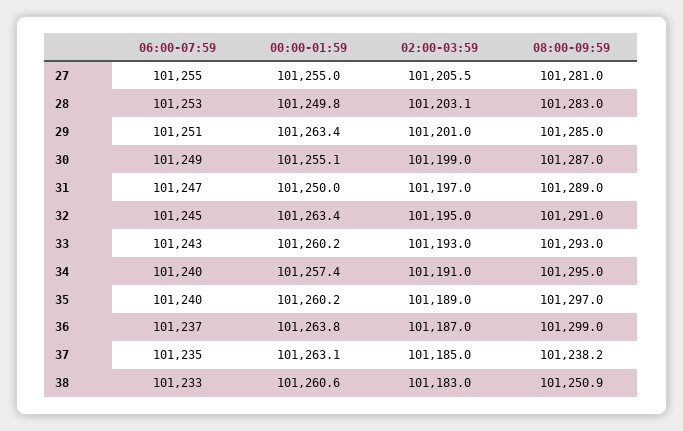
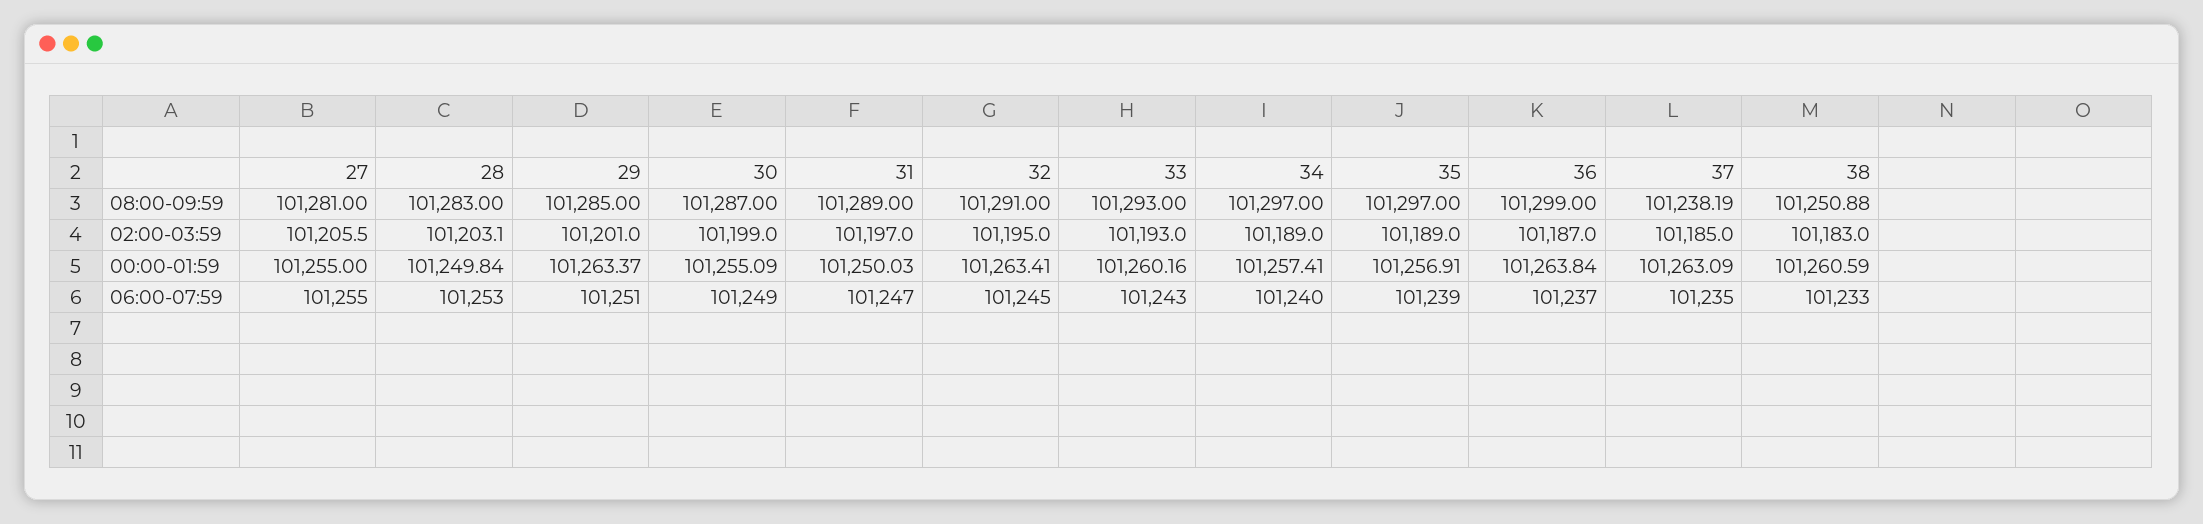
02:00-03:59, 34: 101191 -> 101189
08:00-09:59, 34: 101295 -> 101297
06:00-07:59, 35: 101240 -> 101239
00:00-01:59, 35: 101260.2 -> 101256.91

